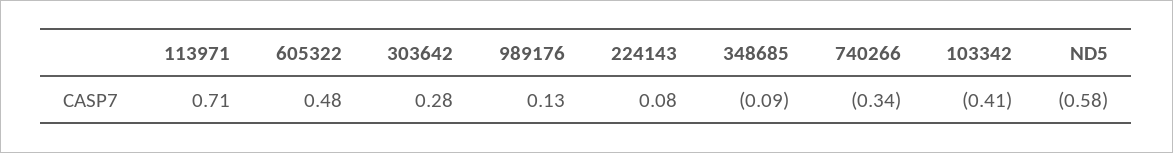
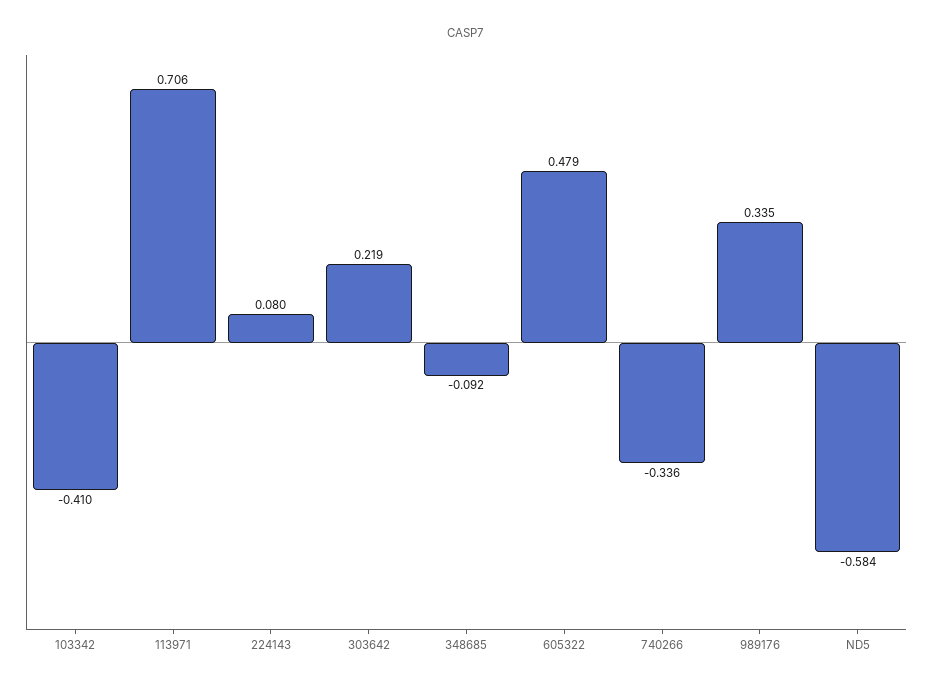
303642: 0.28 -> 0.219
989176: 0.13 -> 0.335

